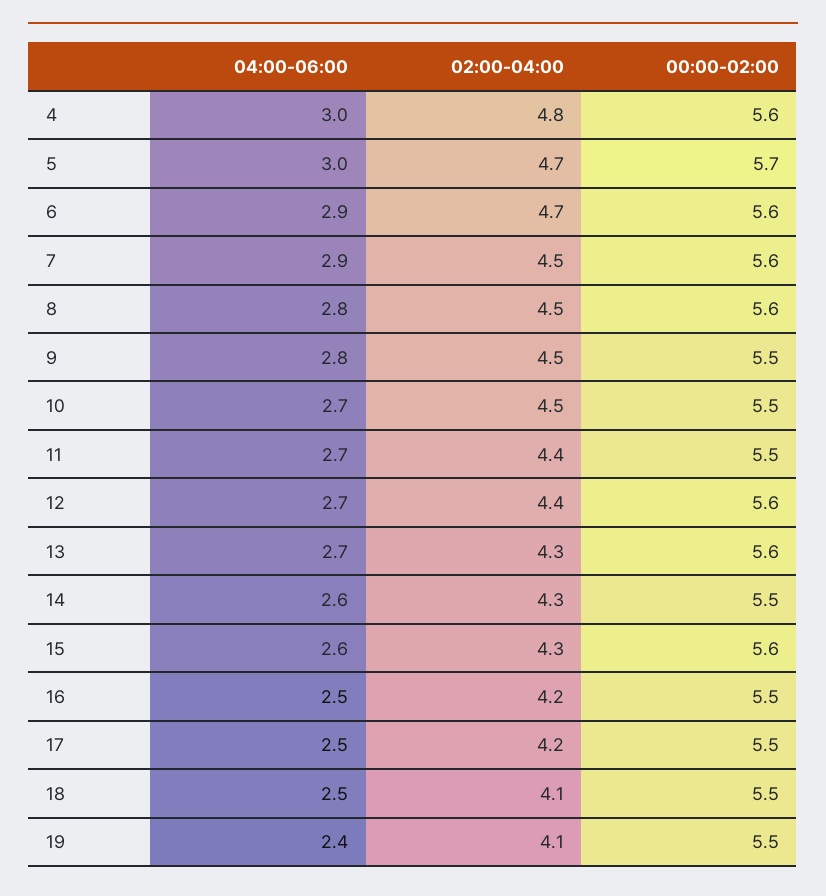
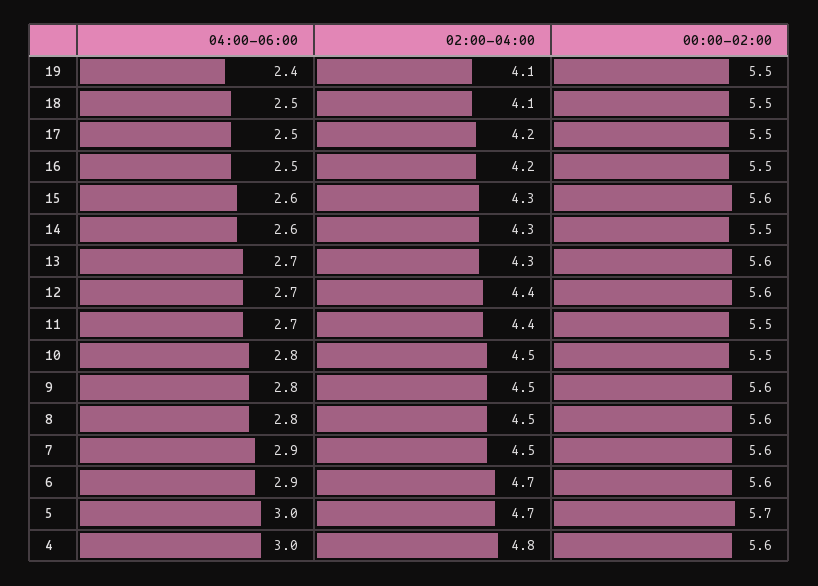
00:00-02:00, 9: 5.5 -> 5.6
04:00-06:00, 10: 2.7 -> 2.8

